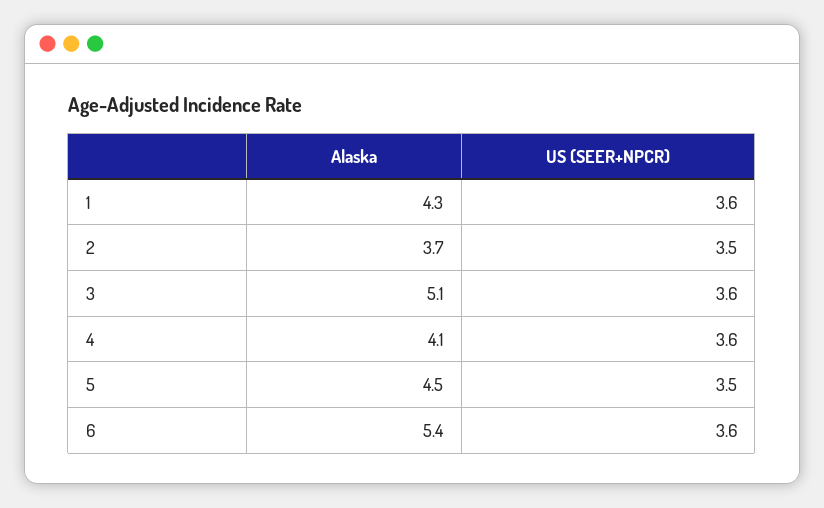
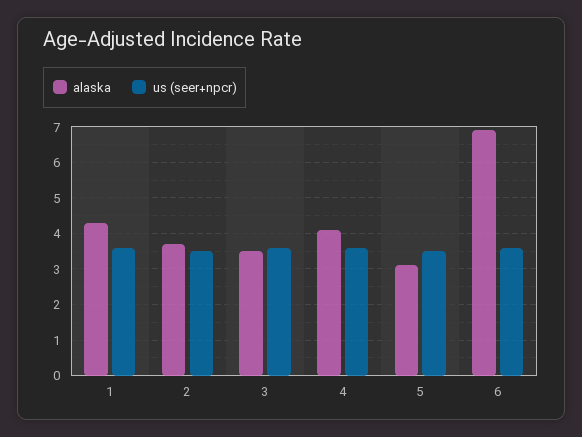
Alaska, 3: 5.1 -> 3.5
Alaska, 5: 4.5 -> 3
Alaska, 6: 5.4 -> 7

